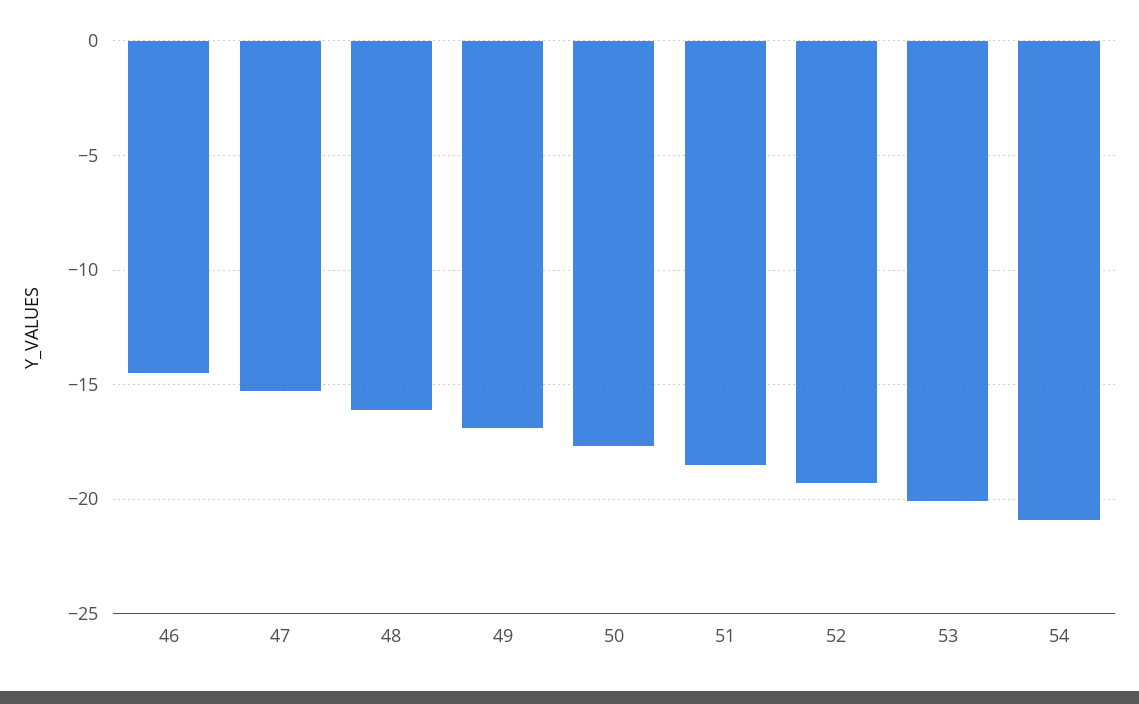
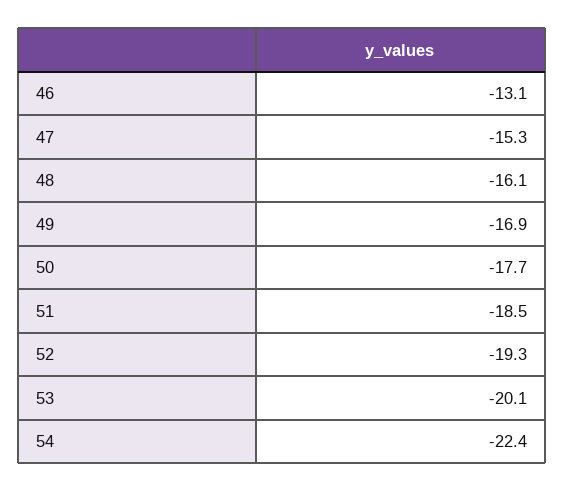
46: -14.5 -> -13.1
54: -21 -> -22.4

